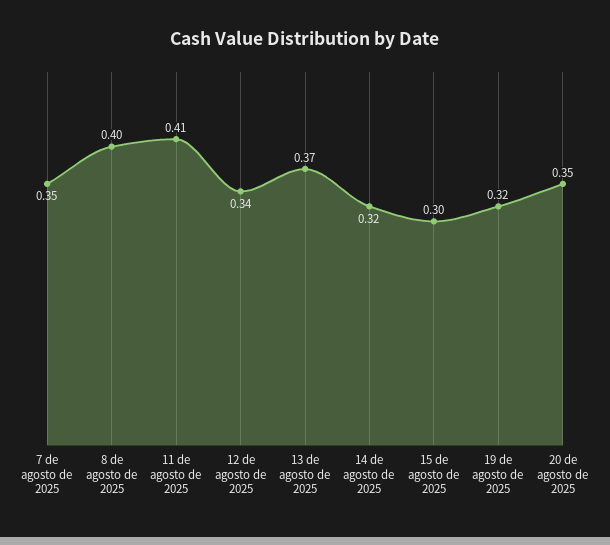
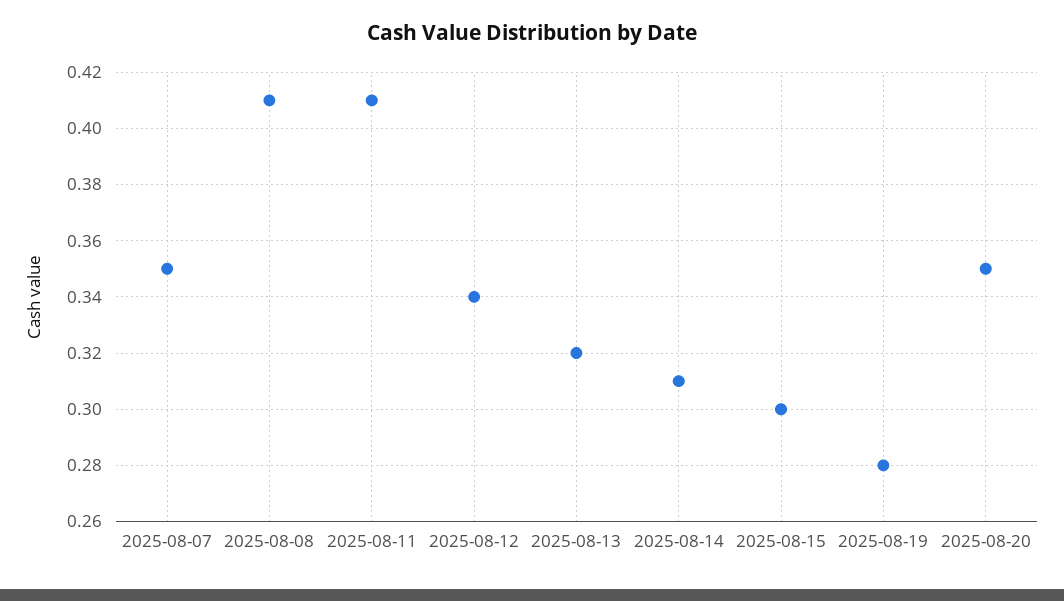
8 de agosto de 2025: 0.4 -> 0.41
13 de agosto de 2025: 0.37 -> 0.32
14 de agosto de 2025: 0.32 -> 0.31
19 de agosto de 2025: 0.32 -> 0.28

